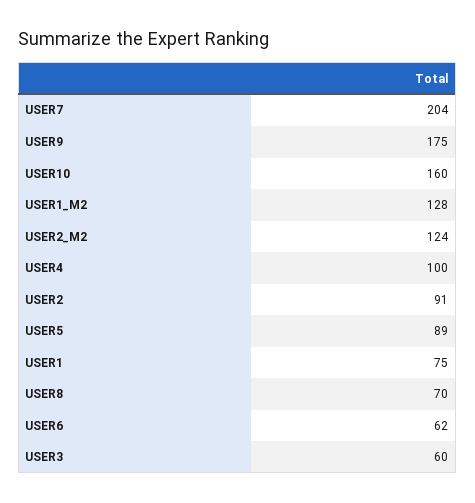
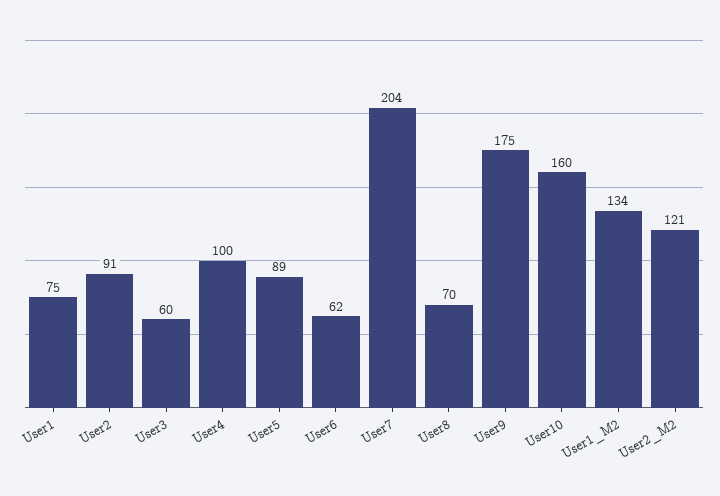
USER1_M2: 128 -> 134
USER2_M2: 124 -> 121

